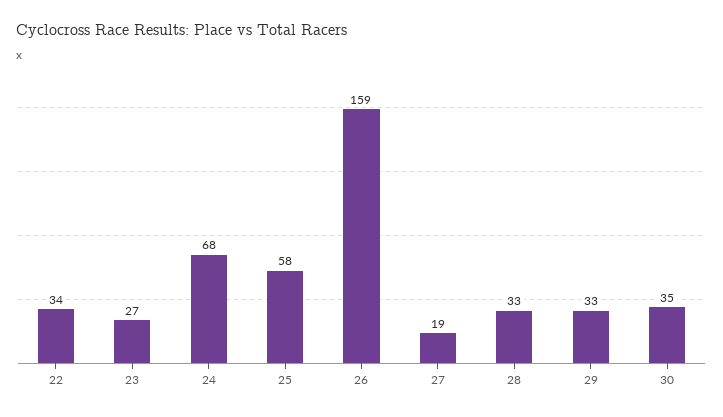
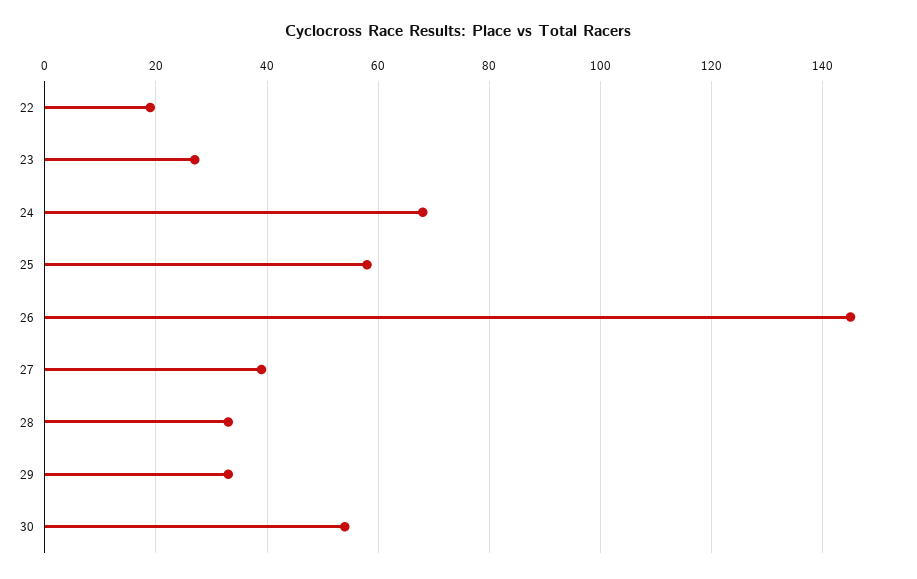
22: 34 -> 20
26: 159 -> 145
27: 19 -> 40
30: 35 -> 55

